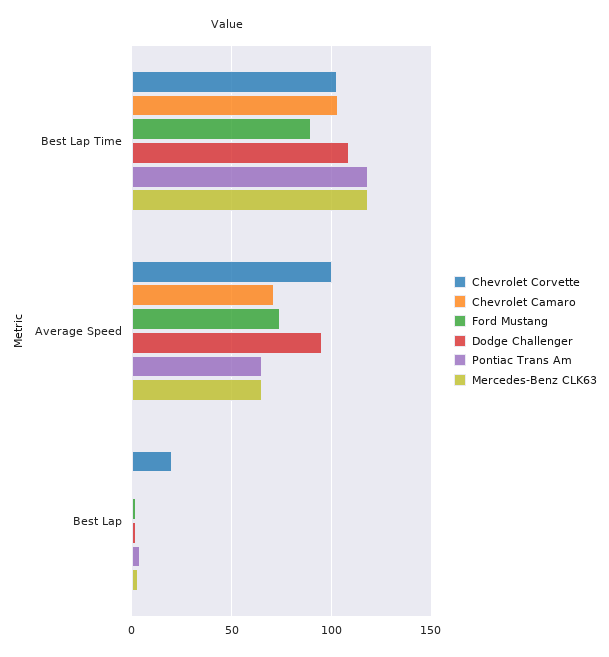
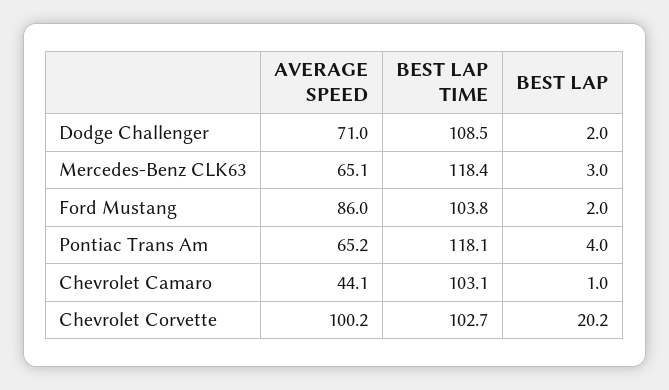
Ford Mustang, Best Lap Time: 90 -> 103.8
Chevrolet Camaro, Average Speed: 70 -> 44.1
Ford Mustang, Average Speed: 75 -> 86
Dodge Challenger, Average Speed: 95 -> 71

